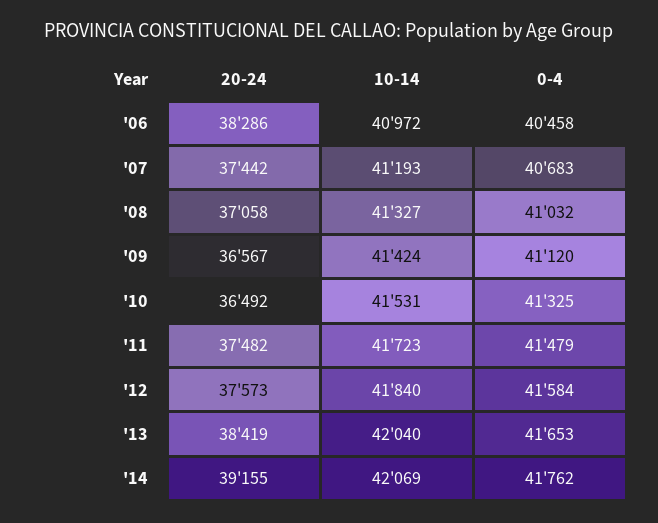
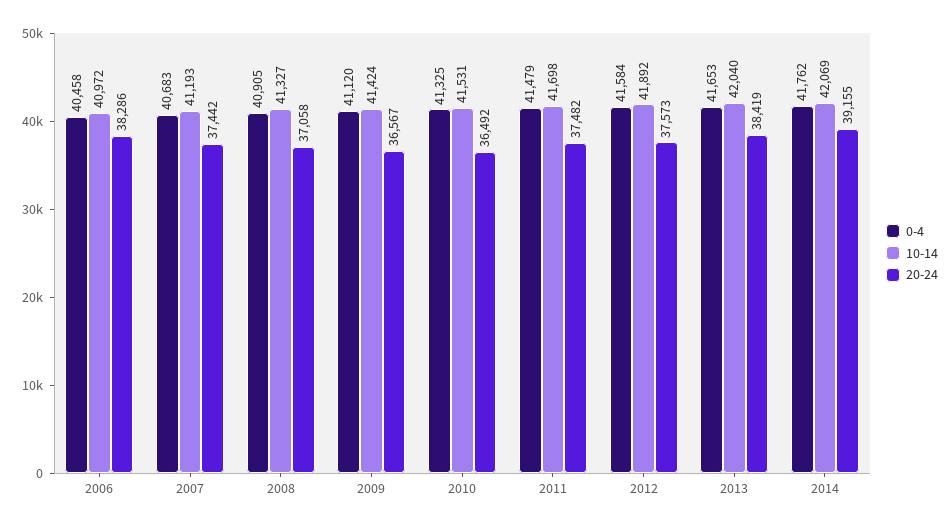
0-4, '08: 41032 -> 40905
10-14, '11: 41723 -> 41698
10-14, '12: 41840 -> 41892

